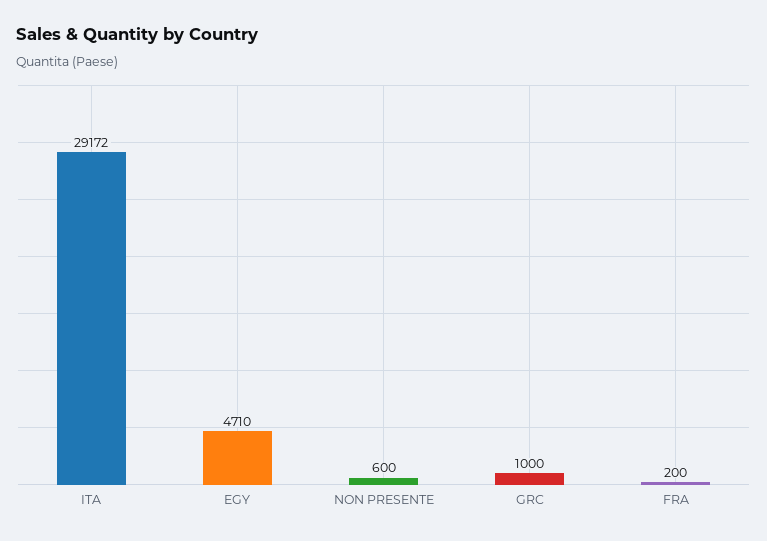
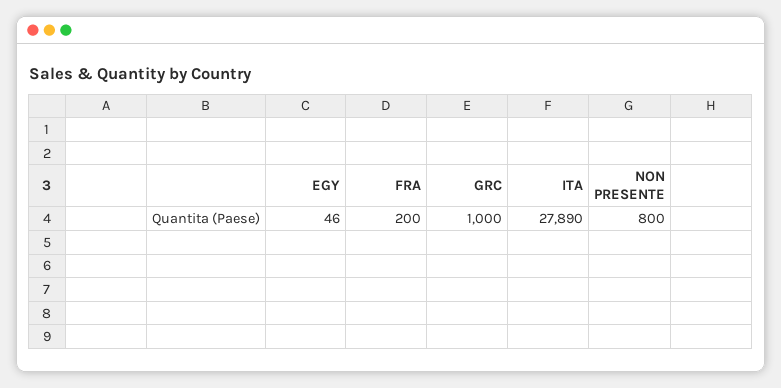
ITA: 29172 -> 27890
EGY: 4710 -> 46
NON PRESENTE: 600 -> 800

